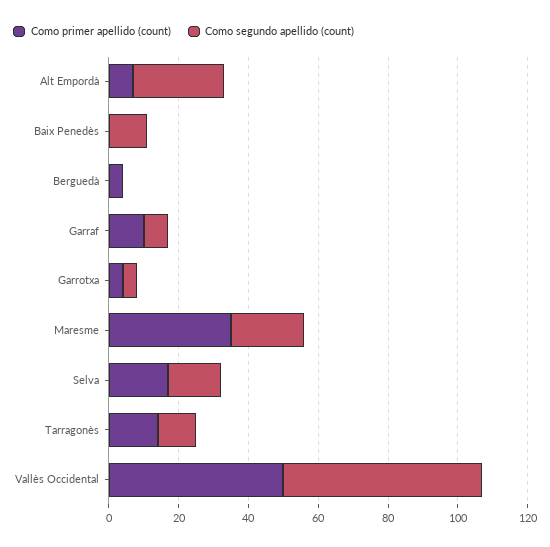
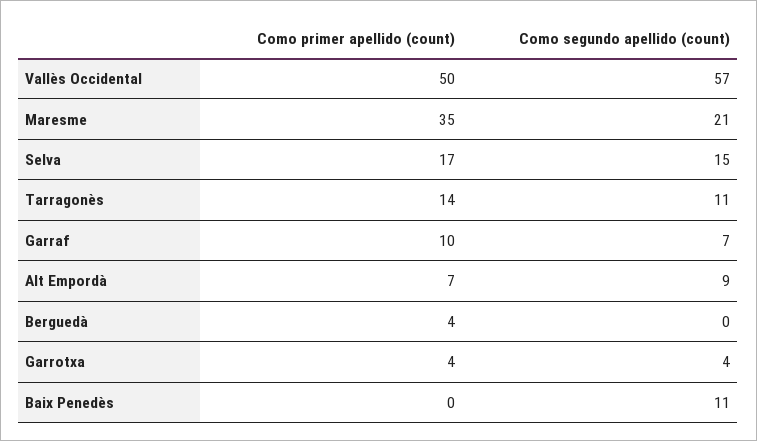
Como segundo apellido (count), Alt Empordà: 25 -> 9

